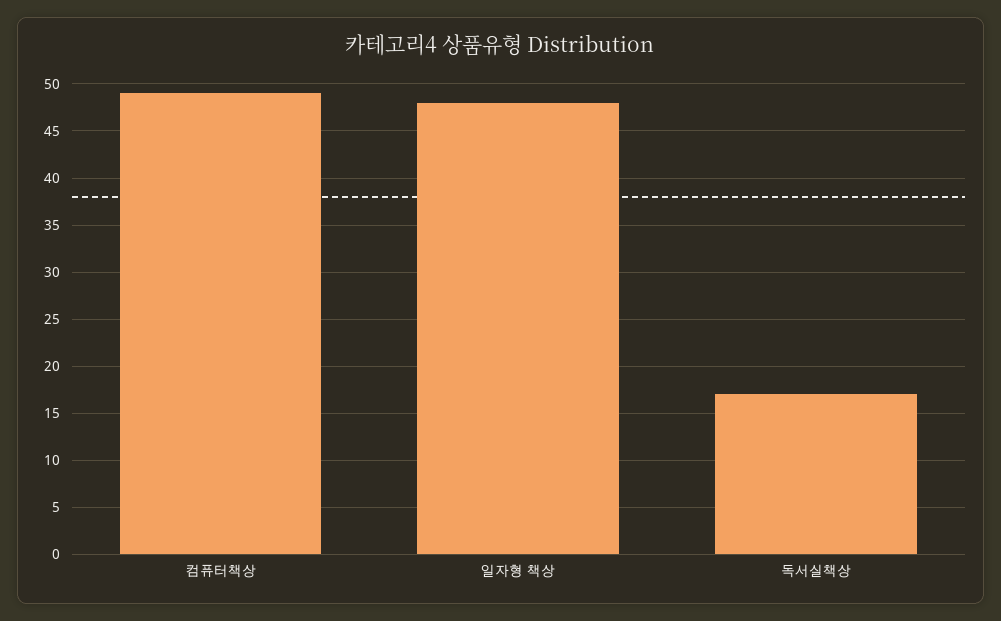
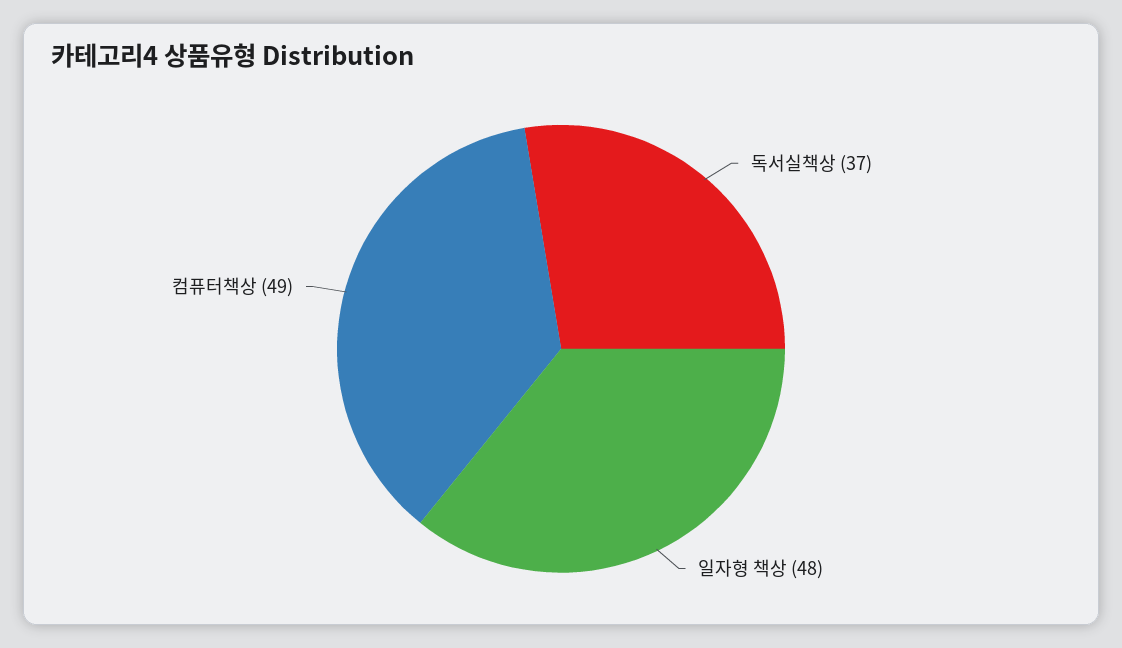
독서실책상: 17 -> 37

